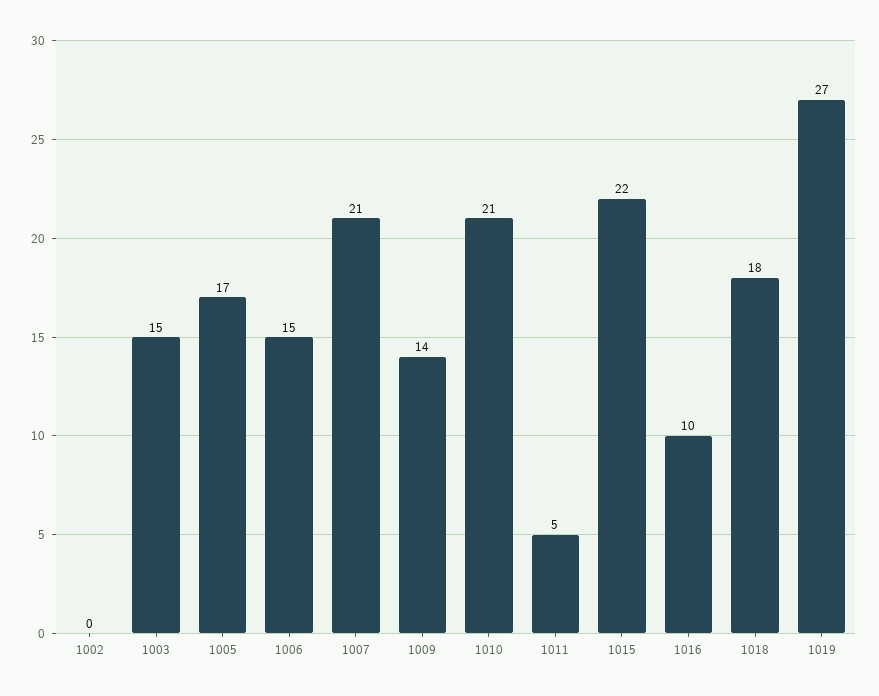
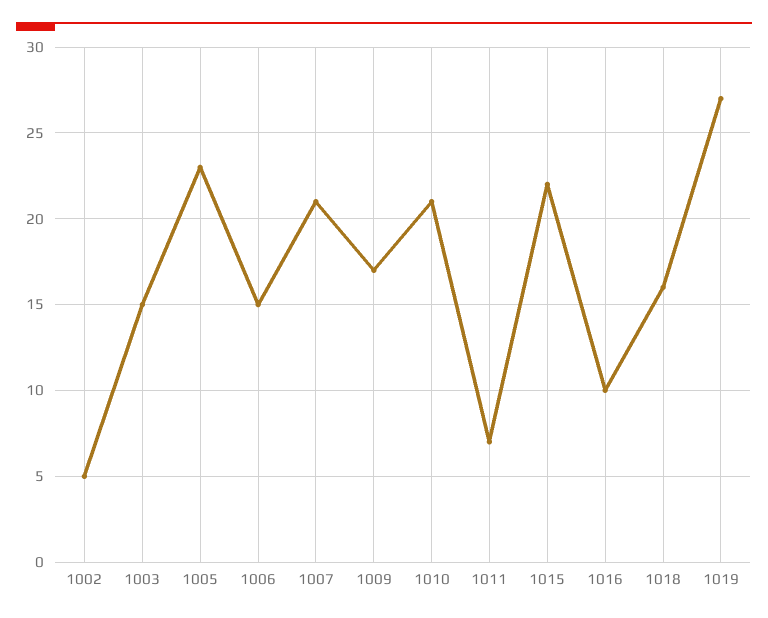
1002: 0 -> 5
1005: 17 -> 23
1009: 14 -> 17
1011: 5 -> 7
1018: 18 -> 16

